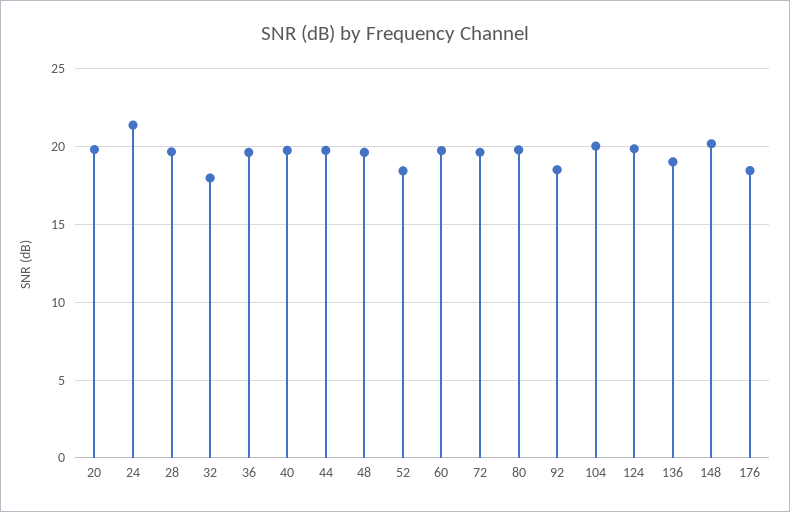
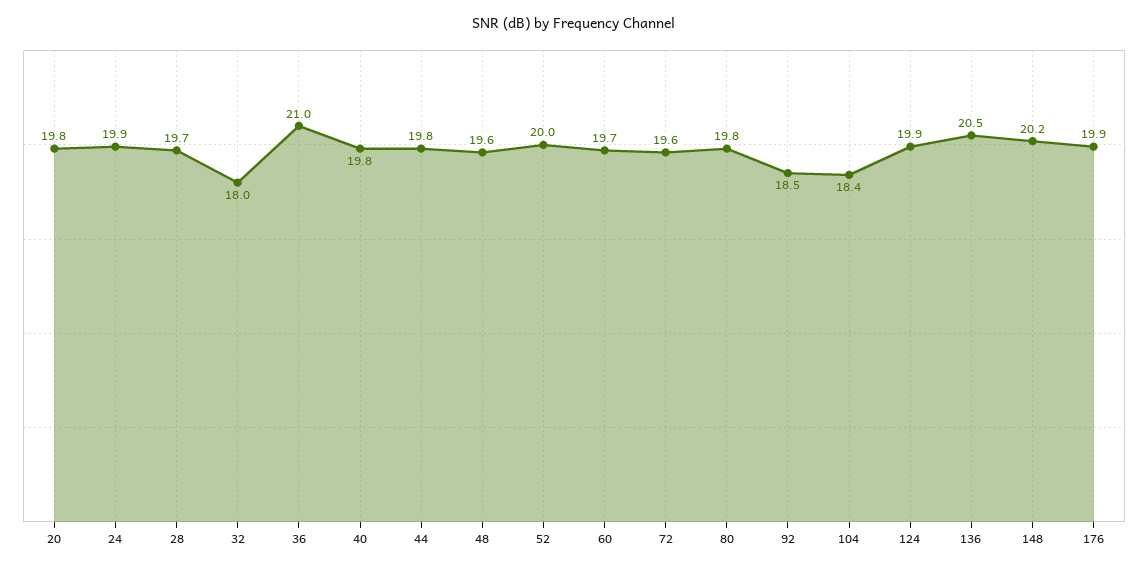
24: 21.5 -> 19.9
36: 19.5 -> 21
52: 18.5 -> 20
104: 20 -> 18.4
136: 19 -> 20.5
176: 18.5 -> 19.9

